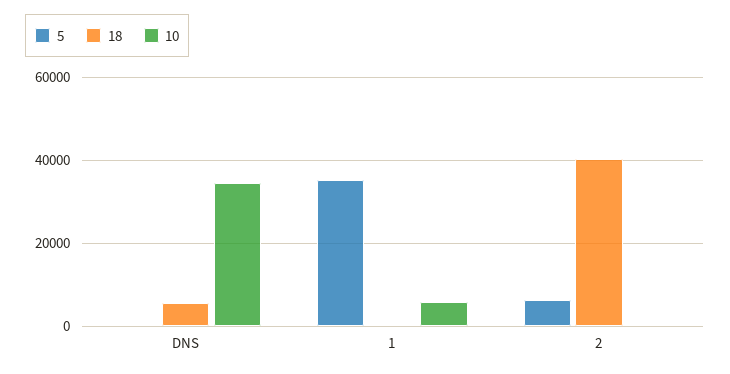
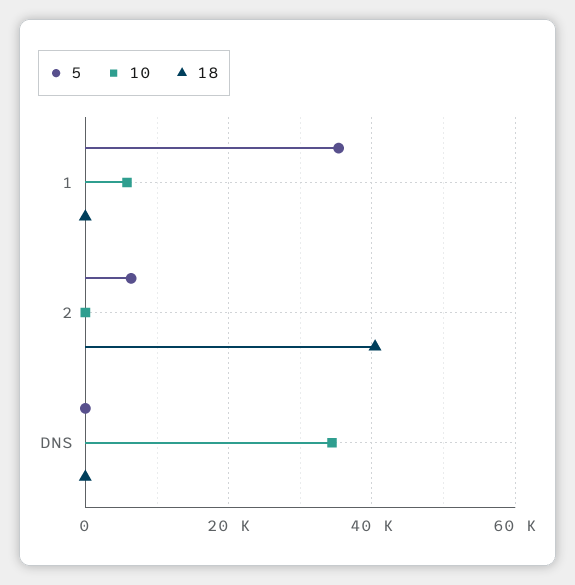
18, DNS: 6000 -> 0

